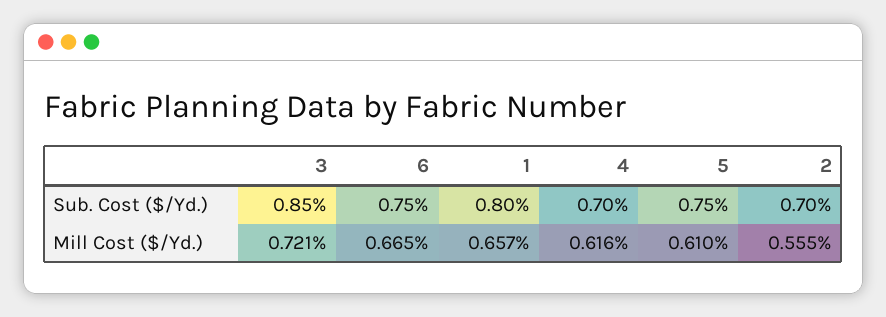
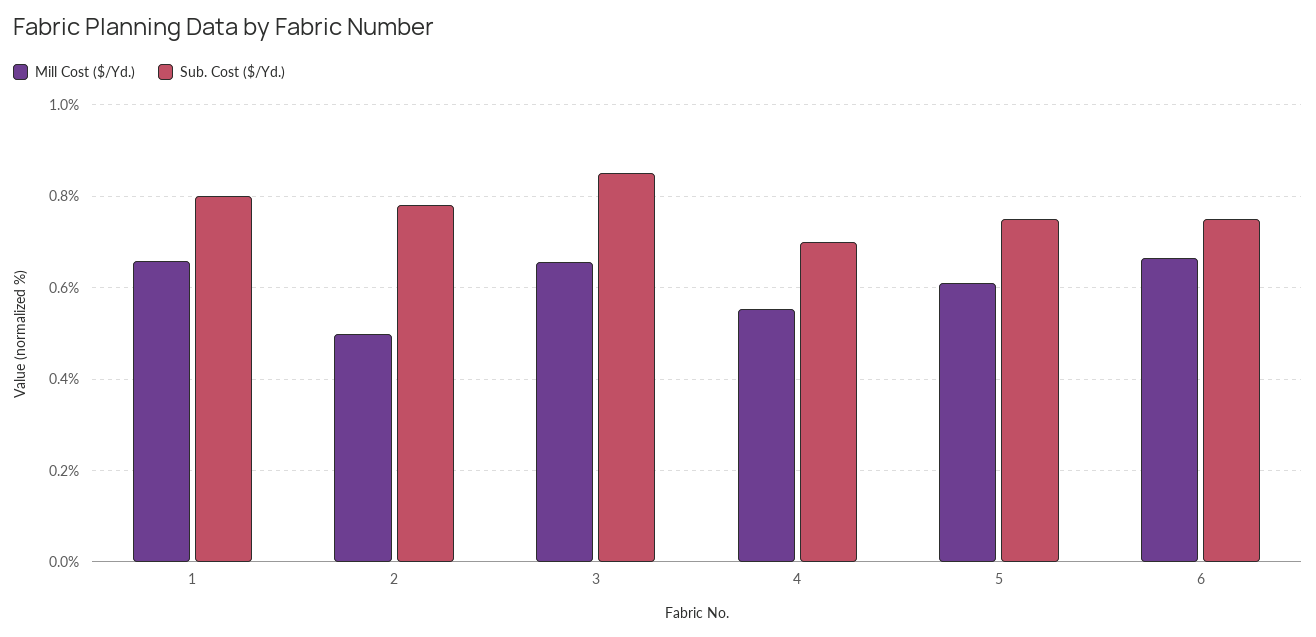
Sub. Cost ($/Yd.), 2: 0.7 -> 0.78
Mill Cost ($/Yd.), 3: 0.721 -> 0.66
Mill Cost ($/Yd.), 4: 0.616 -> 0.56
Mill Cost ($/Yd.), 2: 0.555 -> 0.5

